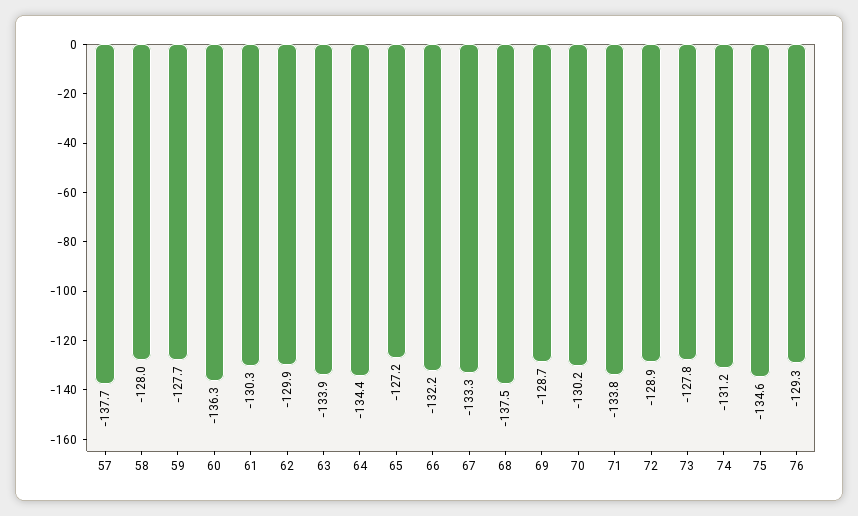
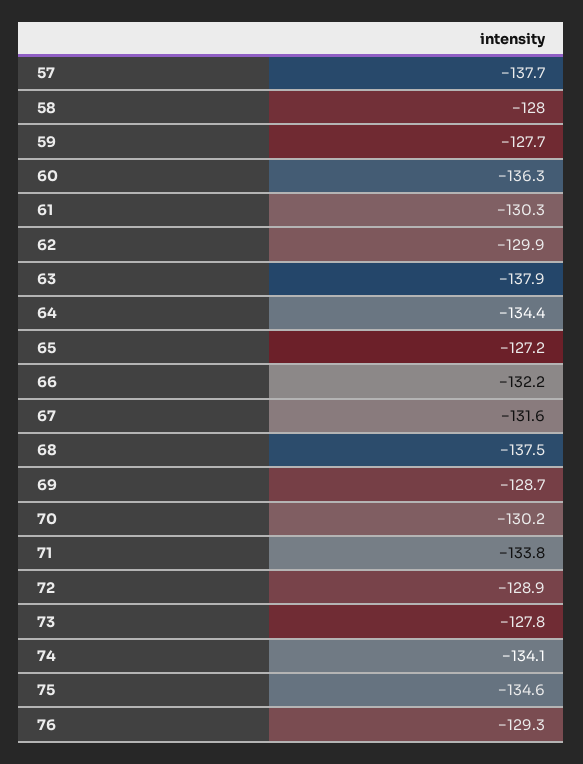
63: -133.9 -> -137.9
67: -133.3 -> -131.6
74: -131.2 -> -134.1

